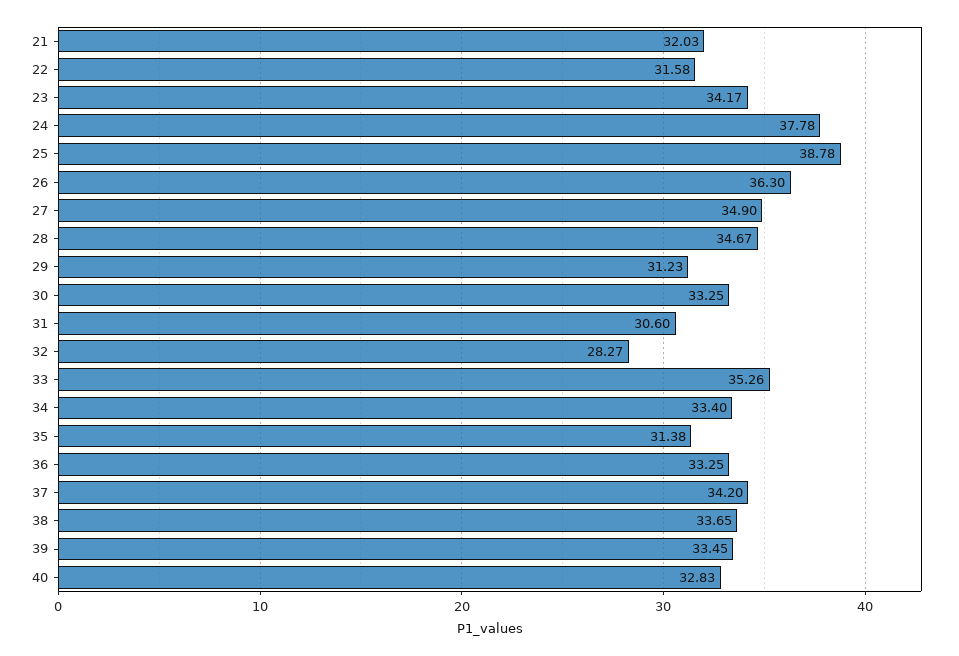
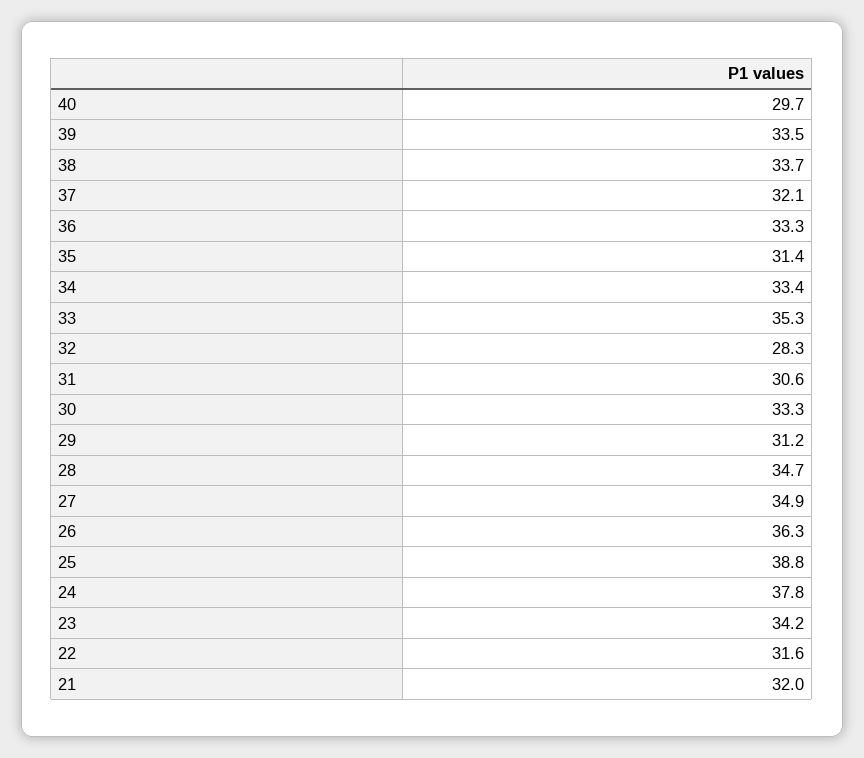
37: 34.2 -> 32.1
40: 32.83 -> 29.7

